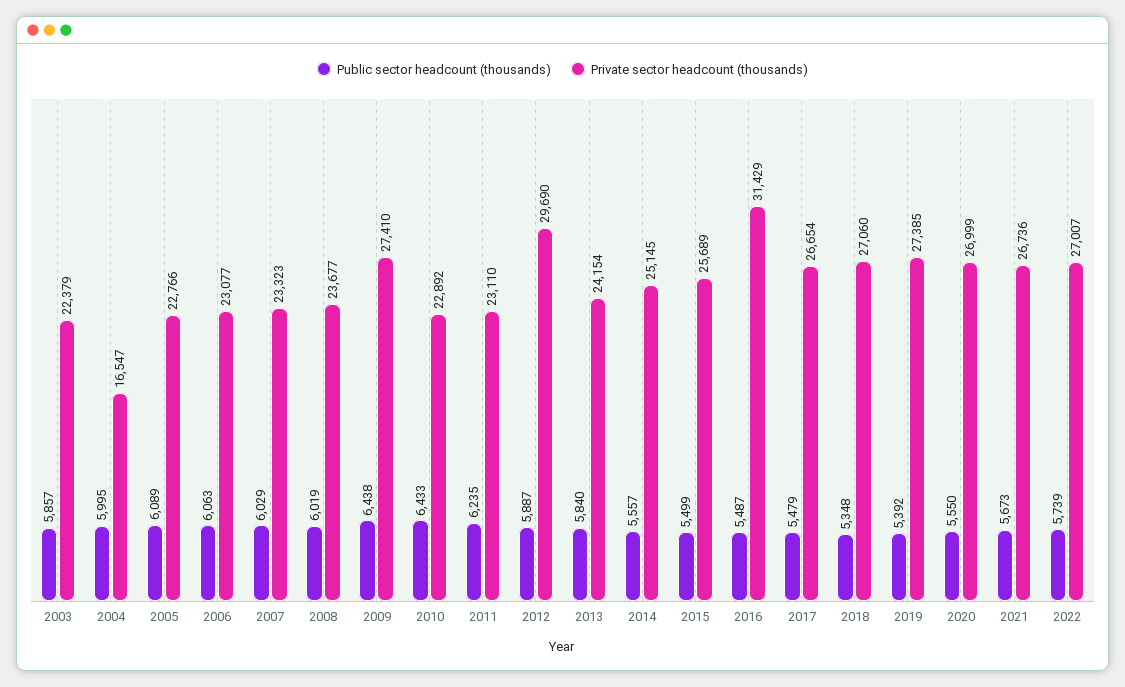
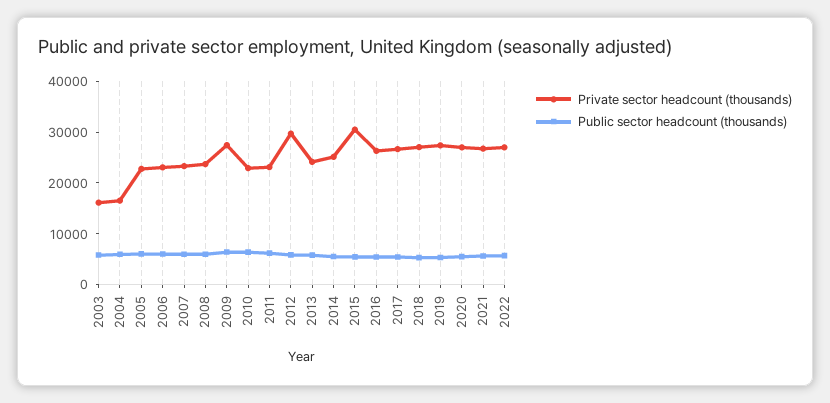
Private sector headcount (thousands), 2003: 22379 -> 16000
Private sector headcount (thousands), 2015: 25689 -> 30000
Private sector headcount (thousands), 2016: 31429 -> 26000

